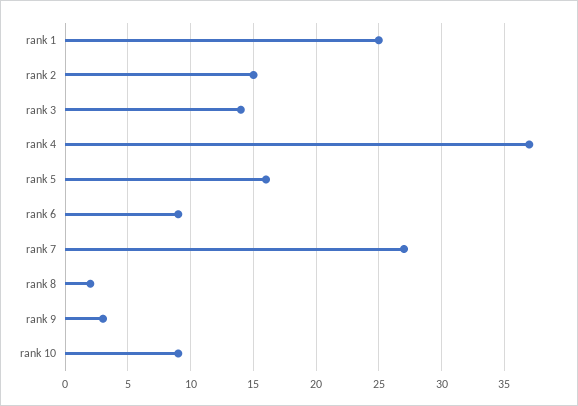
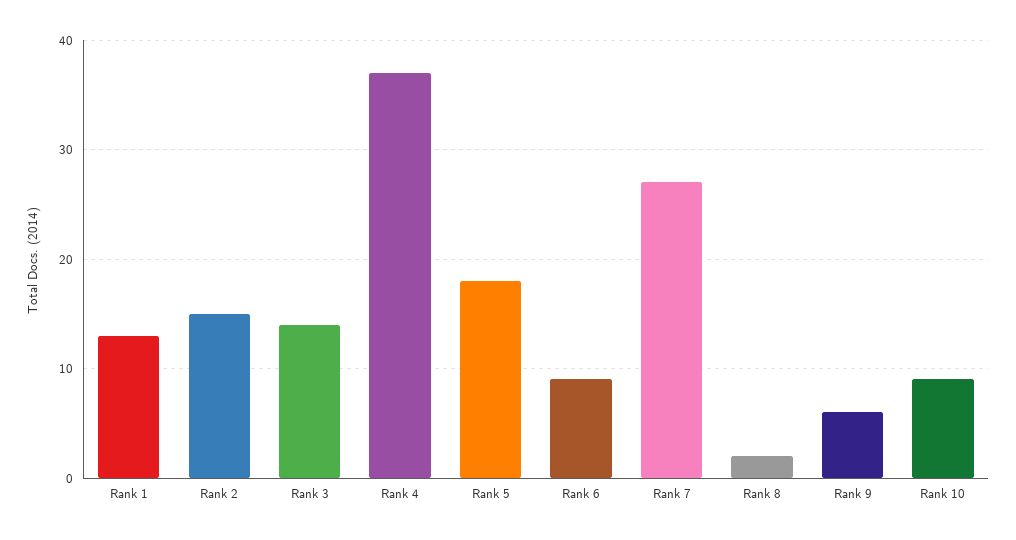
rank 1: 25 -> 13
rank 5: 16 -> 18
rank 9: 3 -> 6

